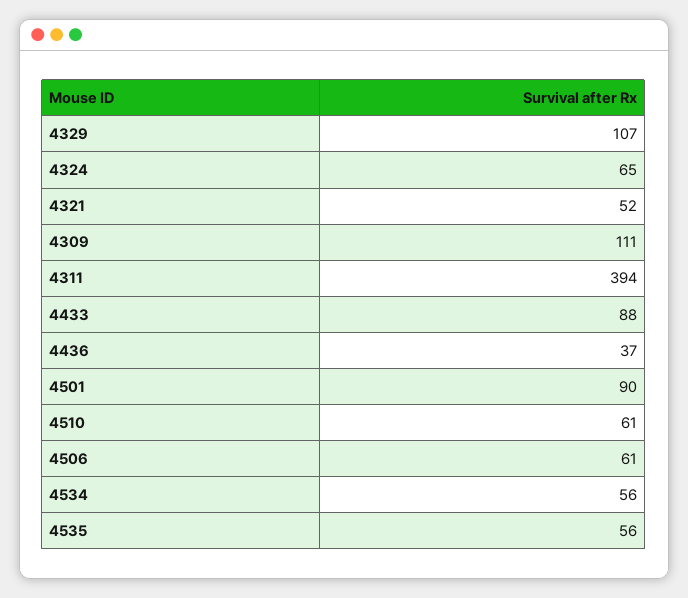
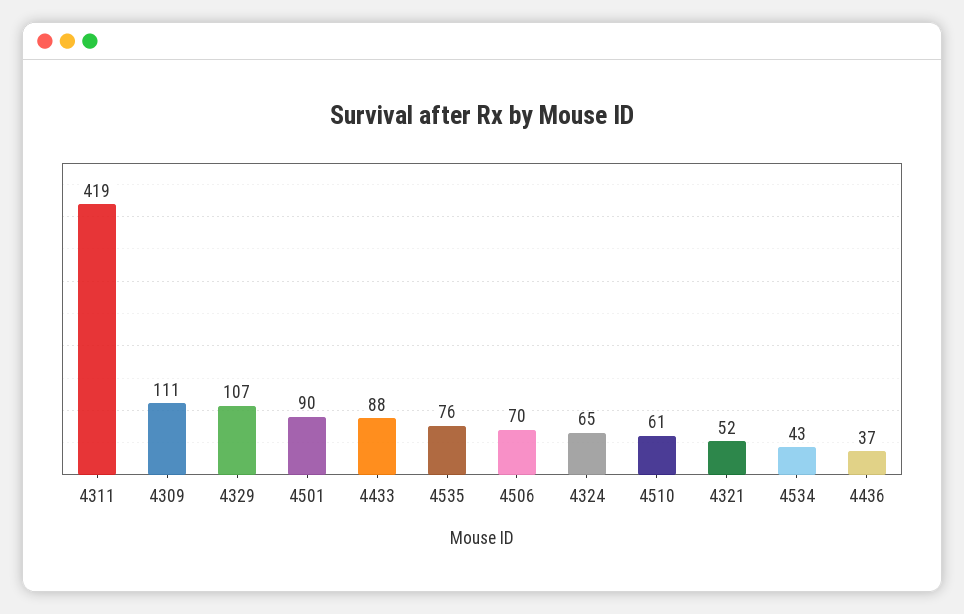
4311: 394 -> 419
4506: 61 -> 70
4534: 56 -> 43
4535: 56 -> 76

